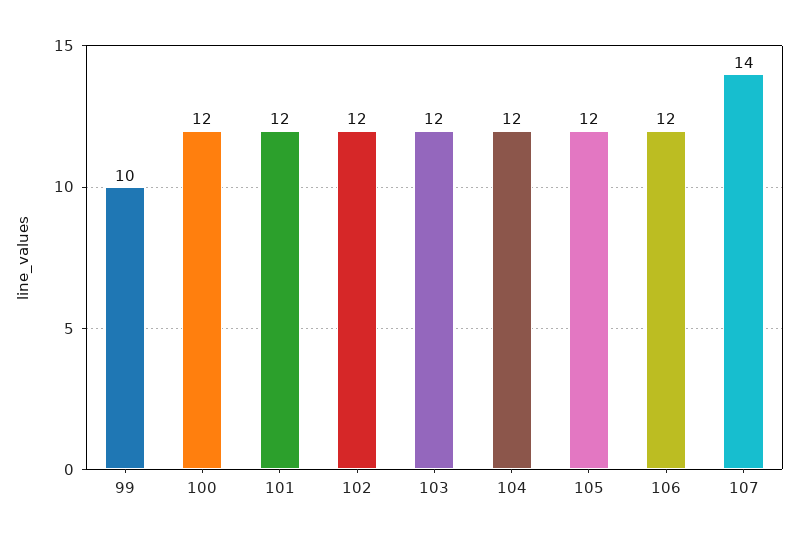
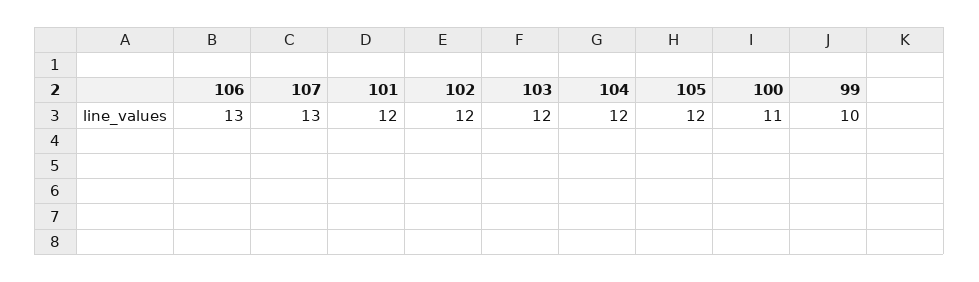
100: 12 -> 11
106: 12 -> 13
107: 14 -> 13

